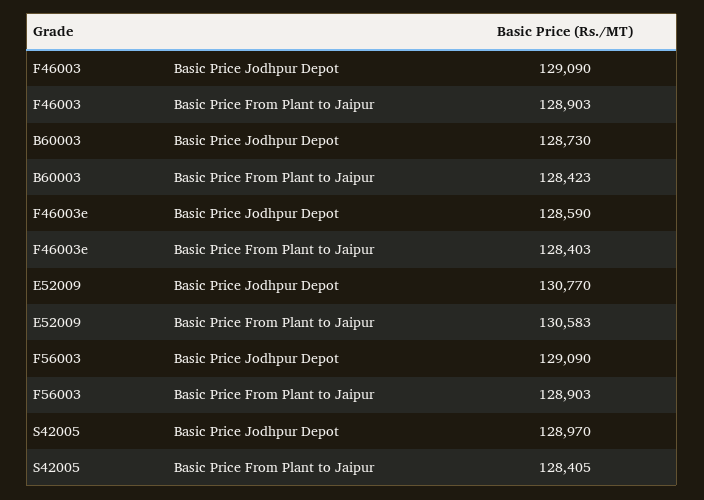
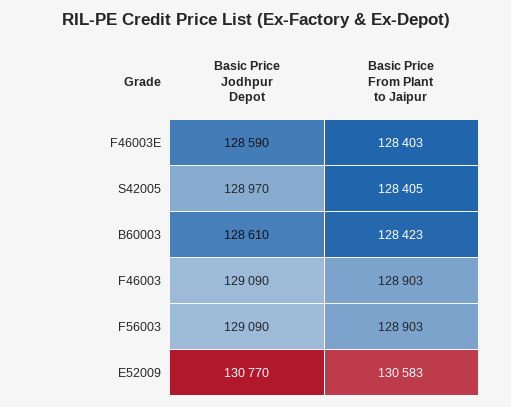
B60003, Basic Price Jodhpur Depot: 128730 -> 128610

